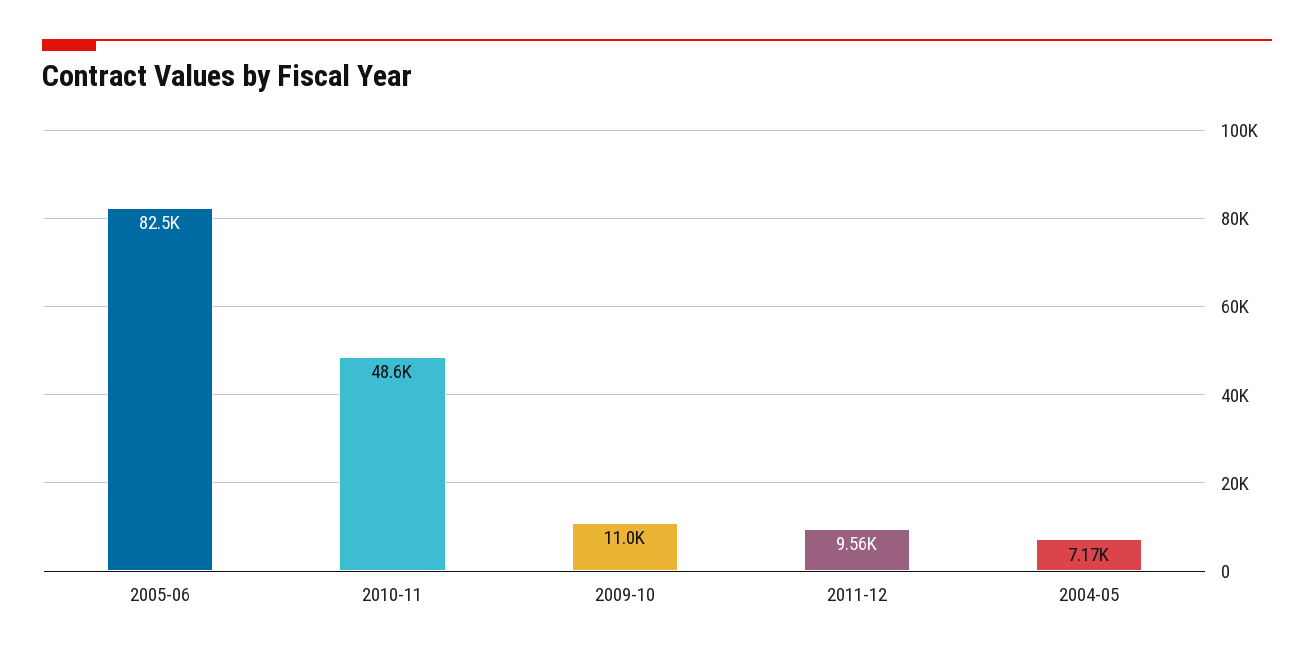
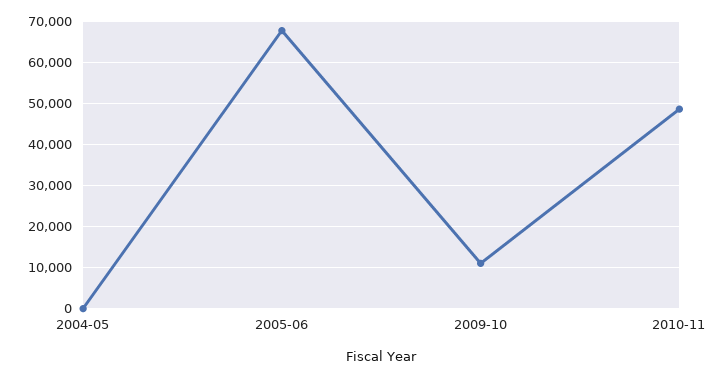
2005-06: 82500 -> 68000
2011-12: 9560 -> none
2004-05: 7170 -> 0

